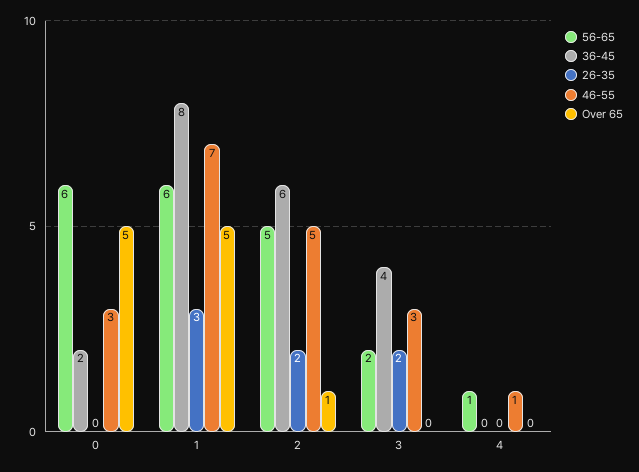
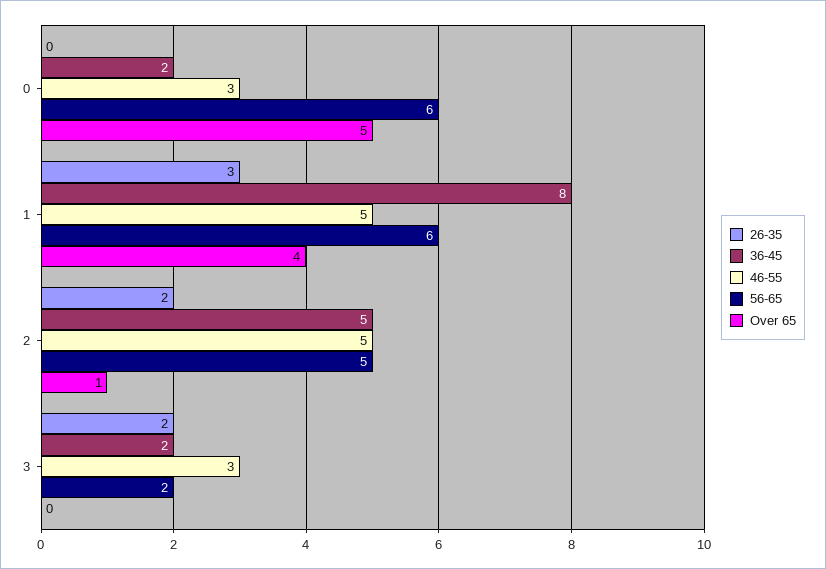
46-55, 1: 7 -> 5
Over 65, 1: 5 -> 4
36-45, 2: 6 -> 5
36-45, 3: 4 -> 2
56-65, 4: 1 -> none
36-45, 4: 0 -> none
26-35, 4: 0 -> none
46-55, 4: 1 -> none
Over 65, 4: 0 -> none

